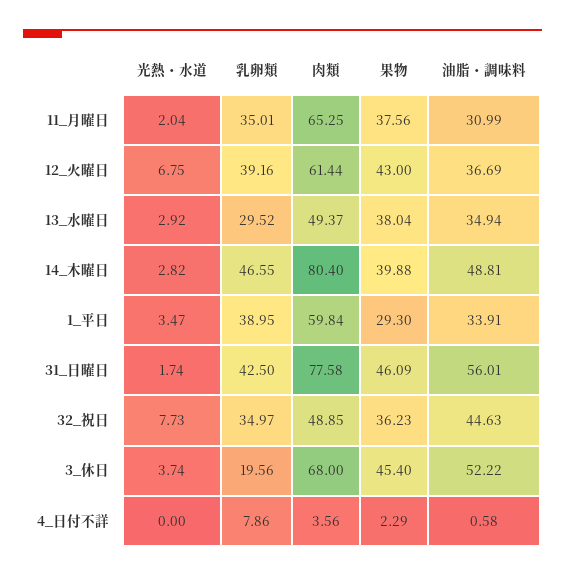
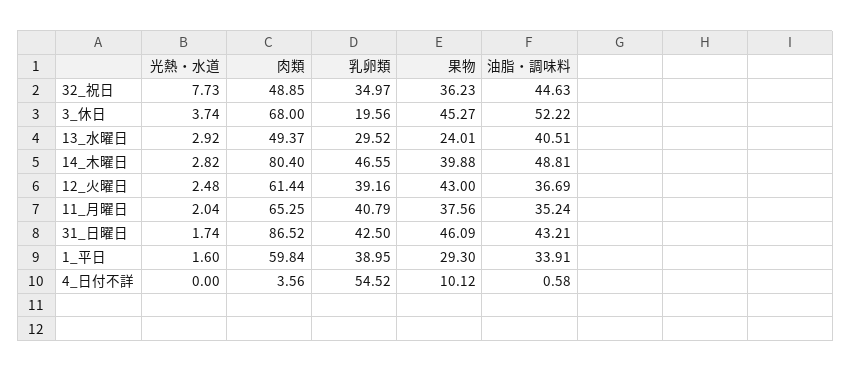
乳卵類, 11_月曜日: 35.01 -> 40.79
油脂・調味料, 11_月曜日: 30.99 -> 35.24
光熱・水道, 12_火曜日: 6.75 -> 2.48
果物, 13_水曜日: 38.04 -> 24.01
油脂・調味料, 13_水曜日: 34.94 -> 40.51
光熱・水道, 1_平日: 3.47 -> 1.6
肉類, 31_日曜日: 77.58 -> 86.52
油脂・調味料, 31_日曜日: 56.01 -> 43.21
果物, 3_休日: 45.4 -> 45.27
乳卵類, 4_日付不詳: 7.86 -> 54.52
果物, 4_日付不詳: 2.29 -> 10.12

